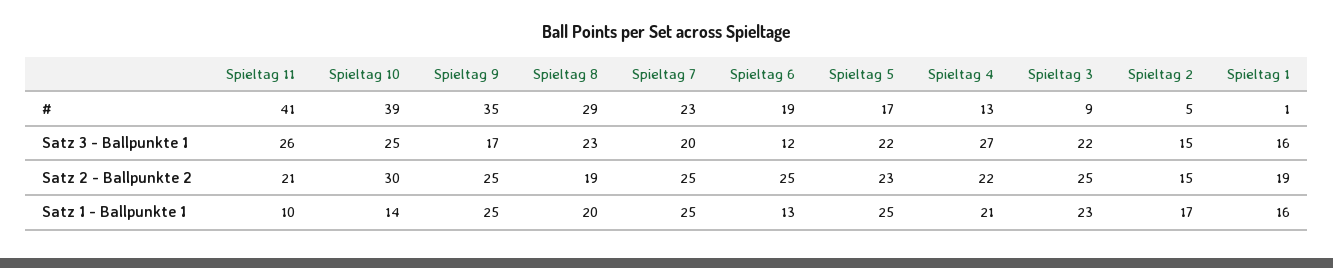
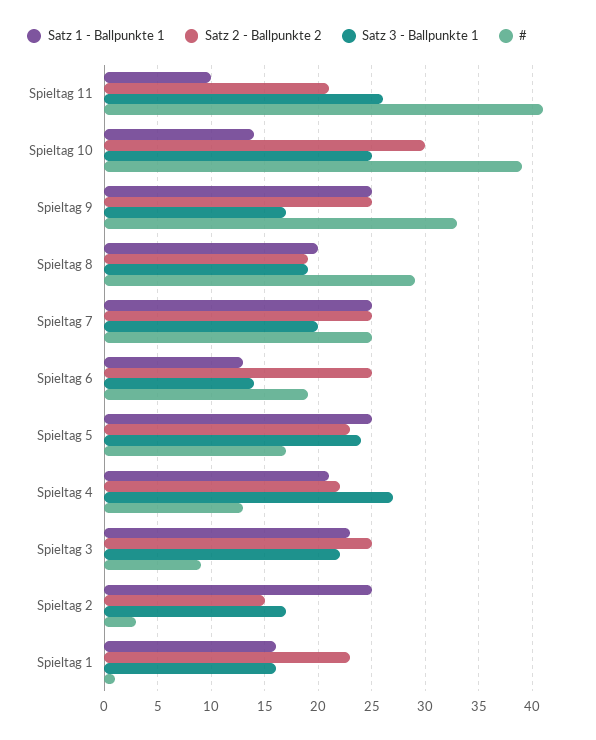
#, Spieltag 9: 35 -> 33
#, Spieltag 7: 23 -> 25
#, Spieltag 2: 5 -> 3
Satz 3 - Ballpunkte 1, Spieltag 8: 23 -> 19
Satz 3 - Ballpunkte 1, Spieltag 6: 12 -> 14
Satz 3 - Ballpunkte 1, Spieltag 5: 22 -> 24
Satz 3 - Ballpunkte 1, Spieltag 2: 15 -> 17
Satz 2 - Ballpunkte 2, Spieltag 1: 19 -> 23
Satz 1 - Ballpunkte 1, Spieltag 2: 17 -> 25

